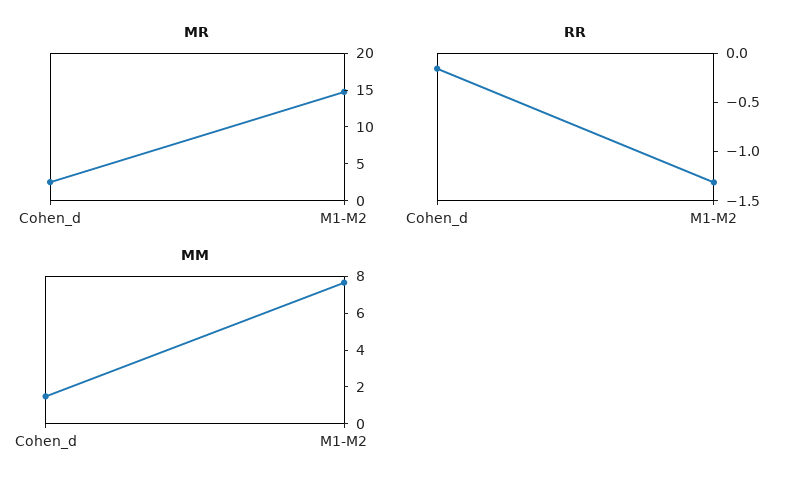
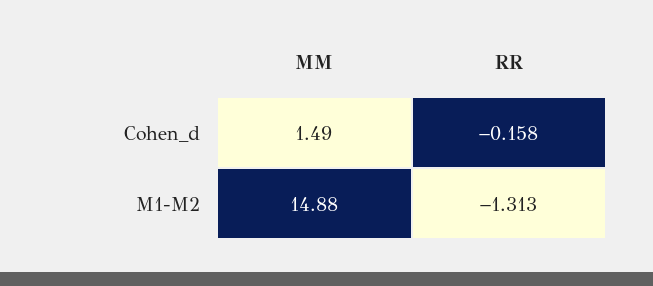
MR, Cohen_d: 2.5 -> none
MR, M1-M2: 15 -> none
MM, M1-M2: 7.5 -> 14.88

